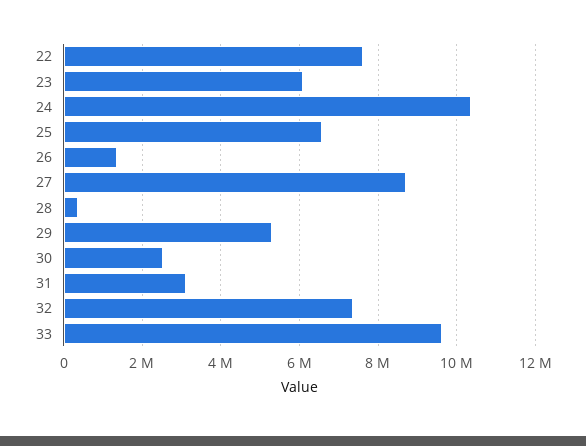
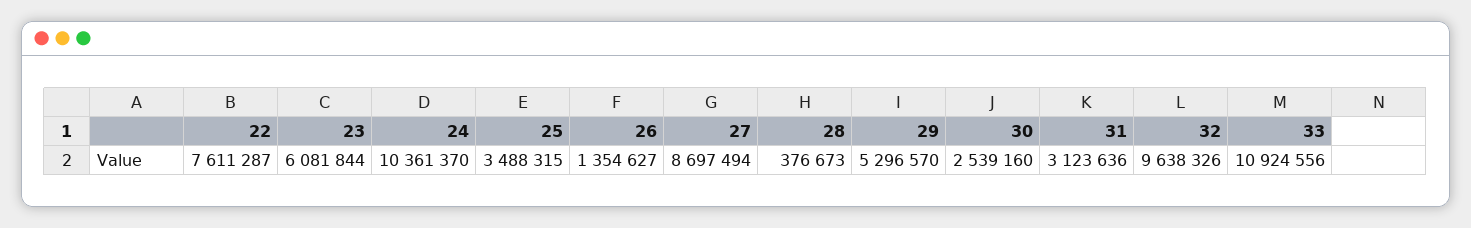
25: 6600000 -> 3488315
32: 7400000 -> 9638326
33: 9600000 -> 10924556

